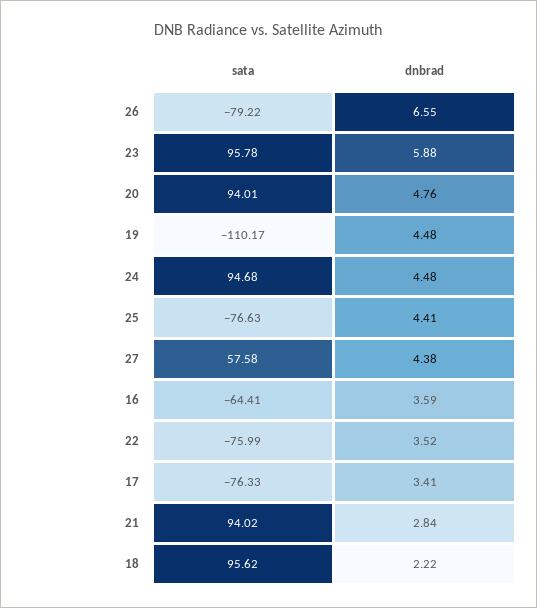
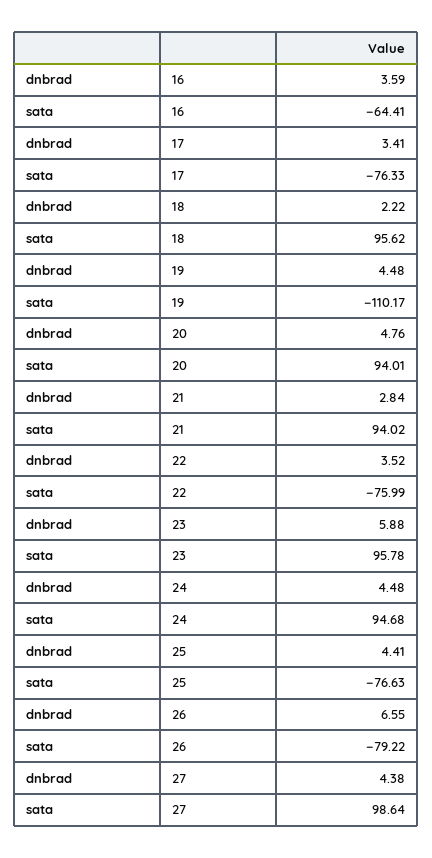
sata, 27: 57.58 -> 98.64

